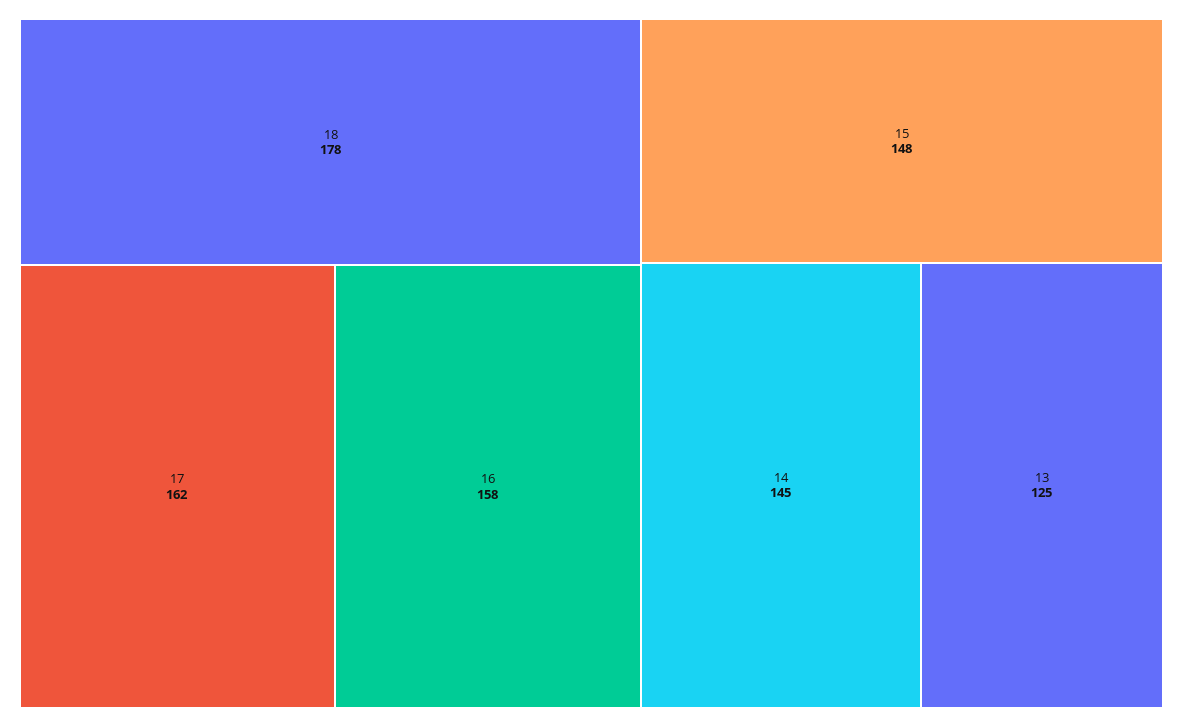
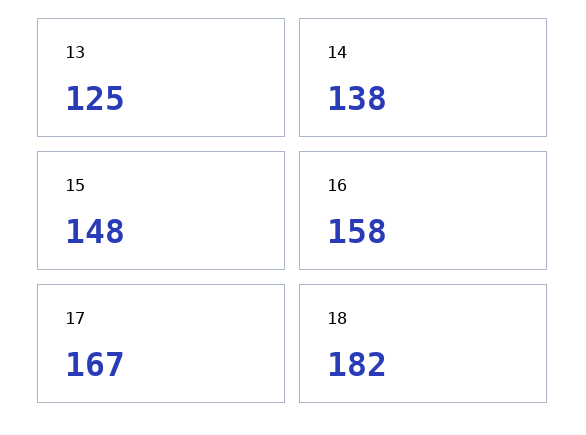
18: 178 -> 182
17: 162 -> 167
14: 145 -> 138

